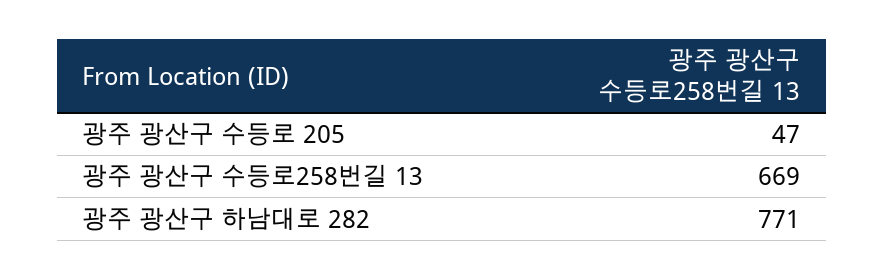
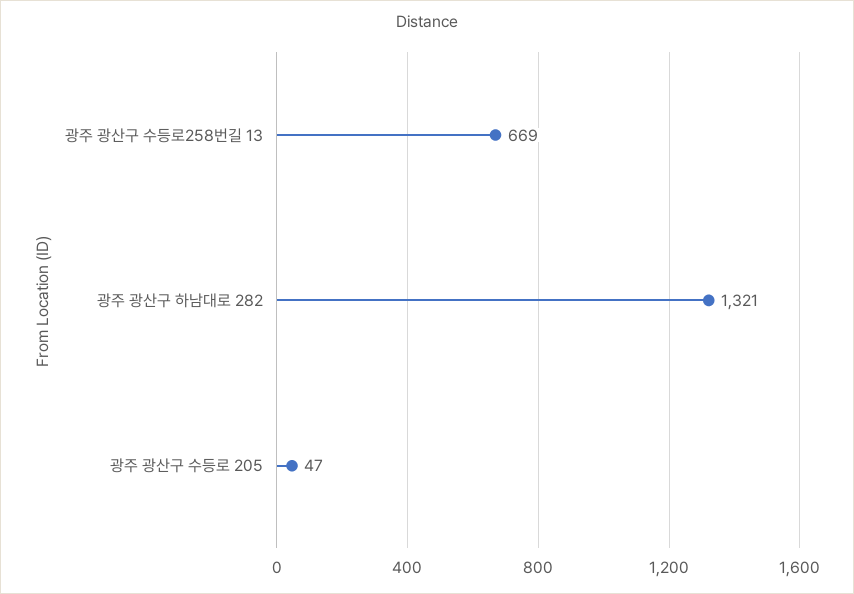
광주 광산구 하남대로 282: 771 -> 1321

